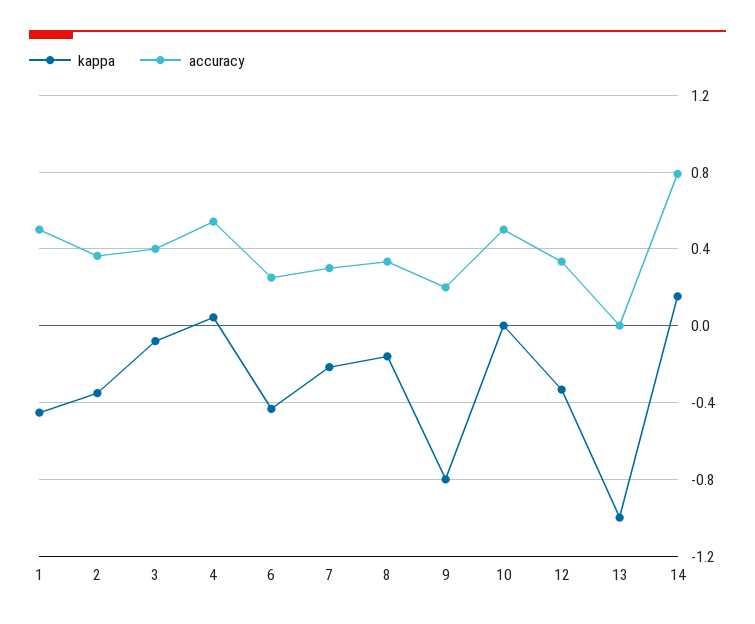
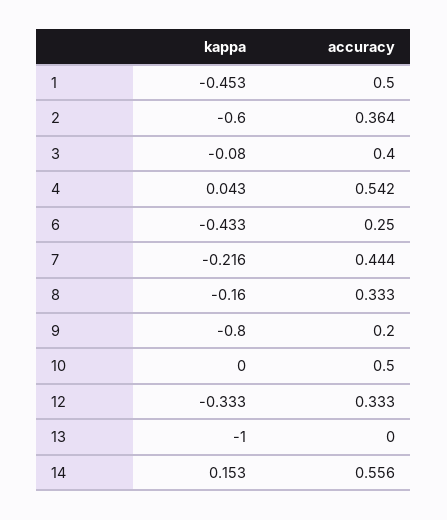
kappa, 2: -0.35 -> -0.6
accuracy, 7: 0.3 -> 0.444
accuracy, 14: 0.8 -> 0.556

